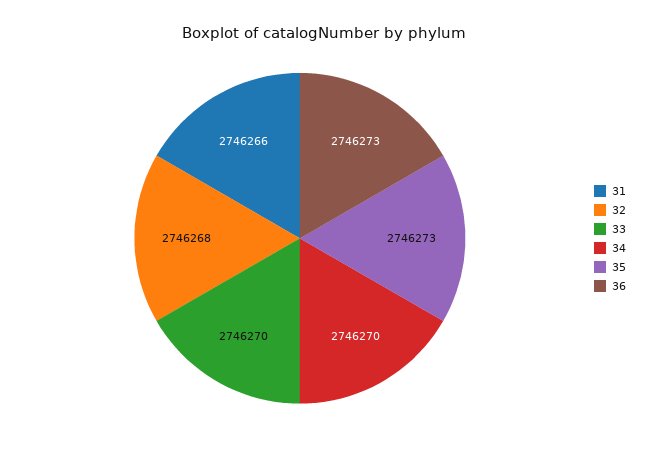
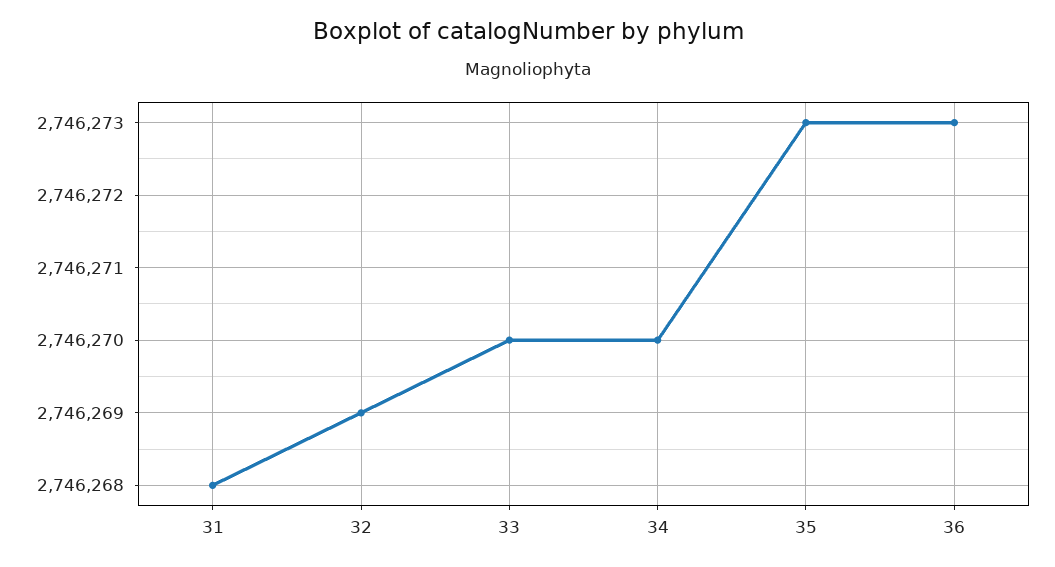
31: 2746266 -> 2746268
32: 2746268 -> 2746269

